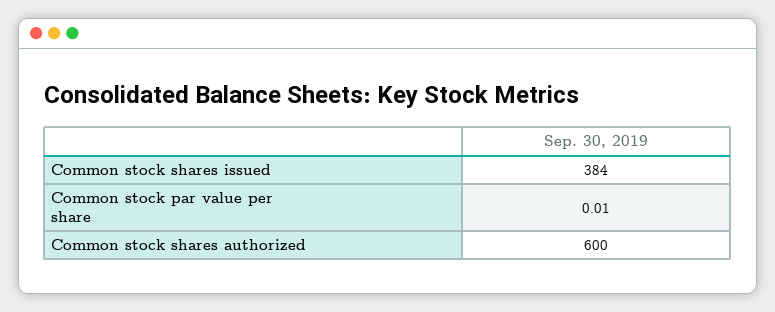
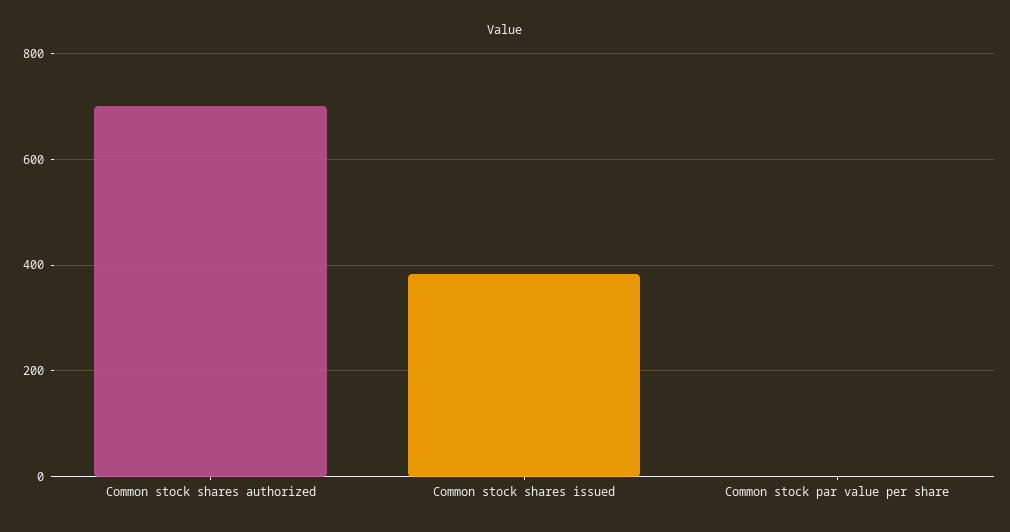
Common stock shares authorized: 600 -> 700

